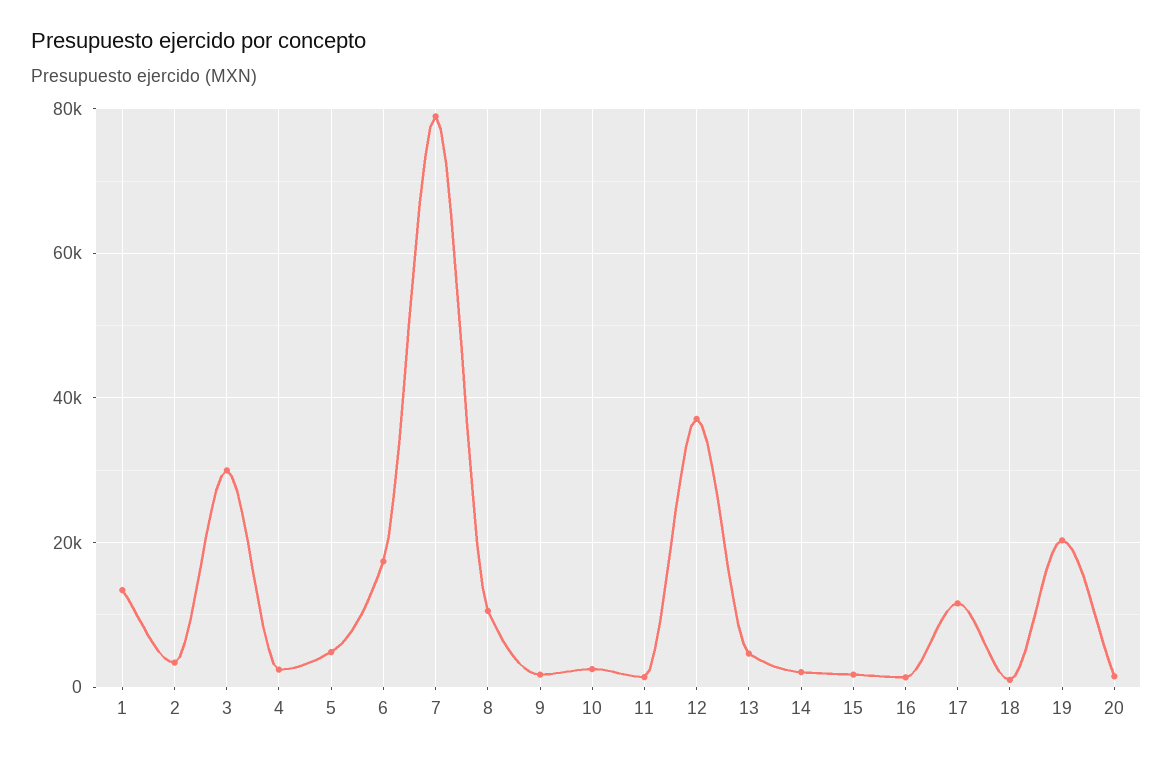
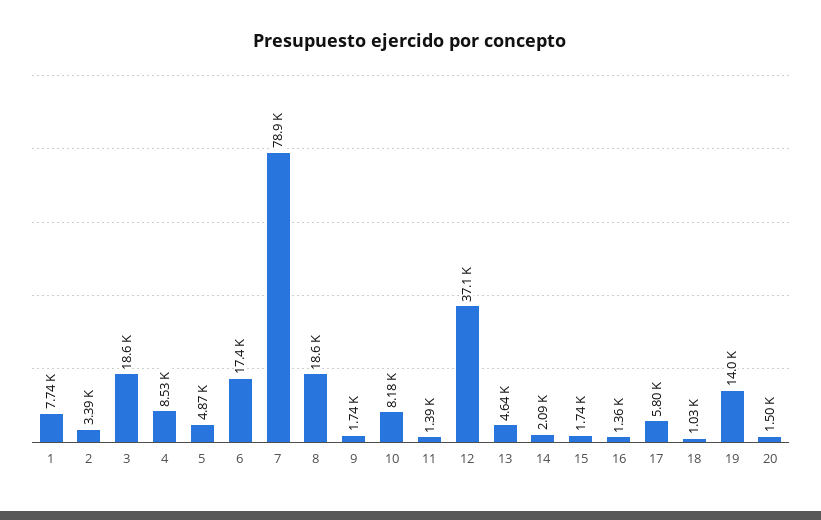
1: 14000 -> 7740
3: 30000 -> 18600
4: 2000 -> 8530
8: 10000 -> 18600
10: 2000 -> 8180
17: 12000 -> 5800
19: 20000 -> 14000

